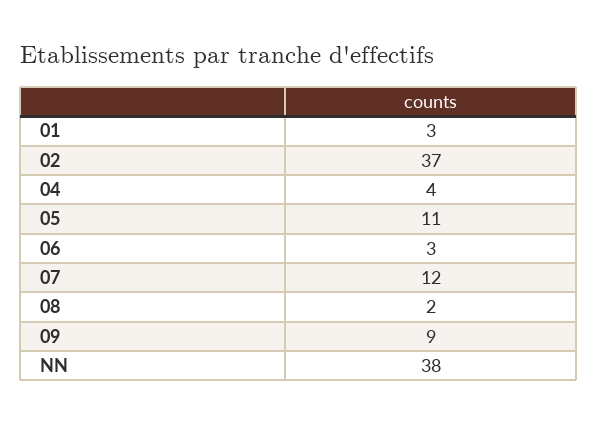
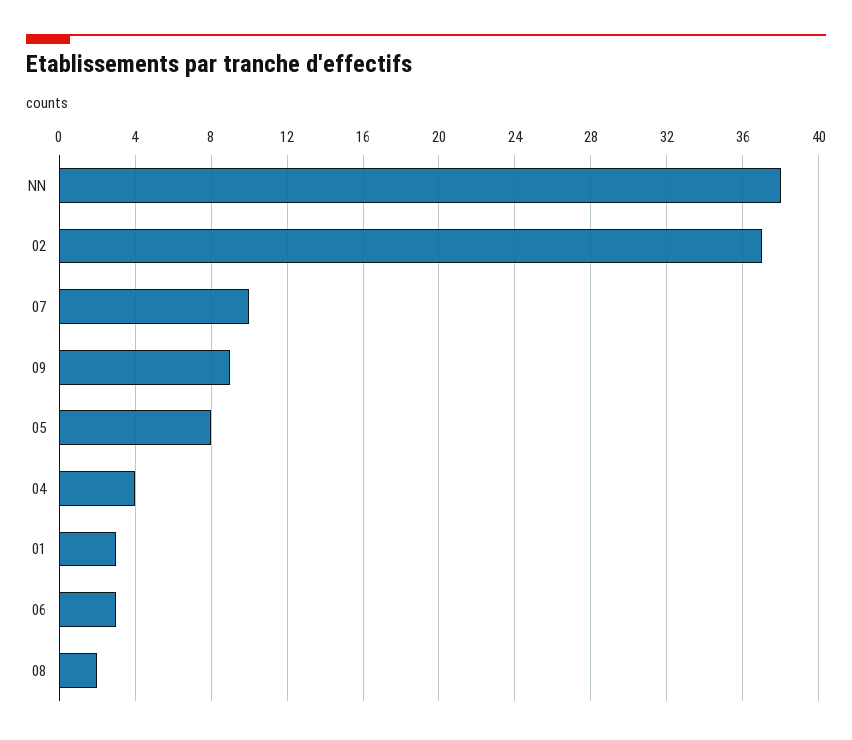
05: 11 -> 8
07: 12 -> 10

